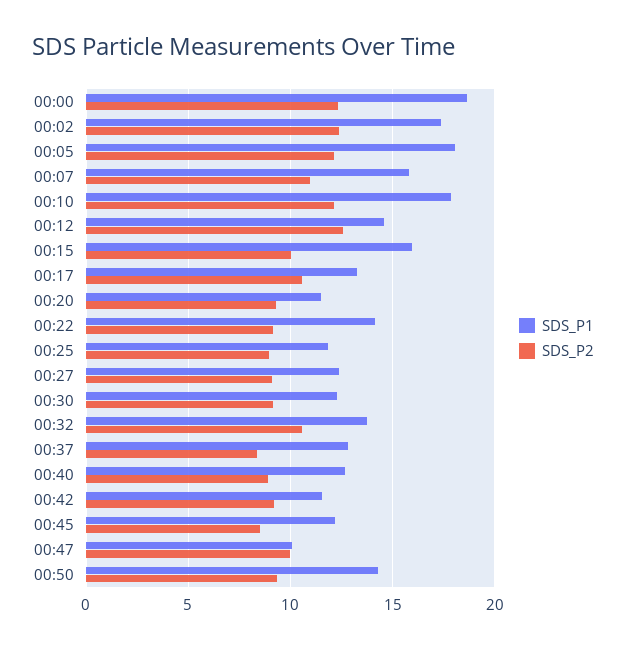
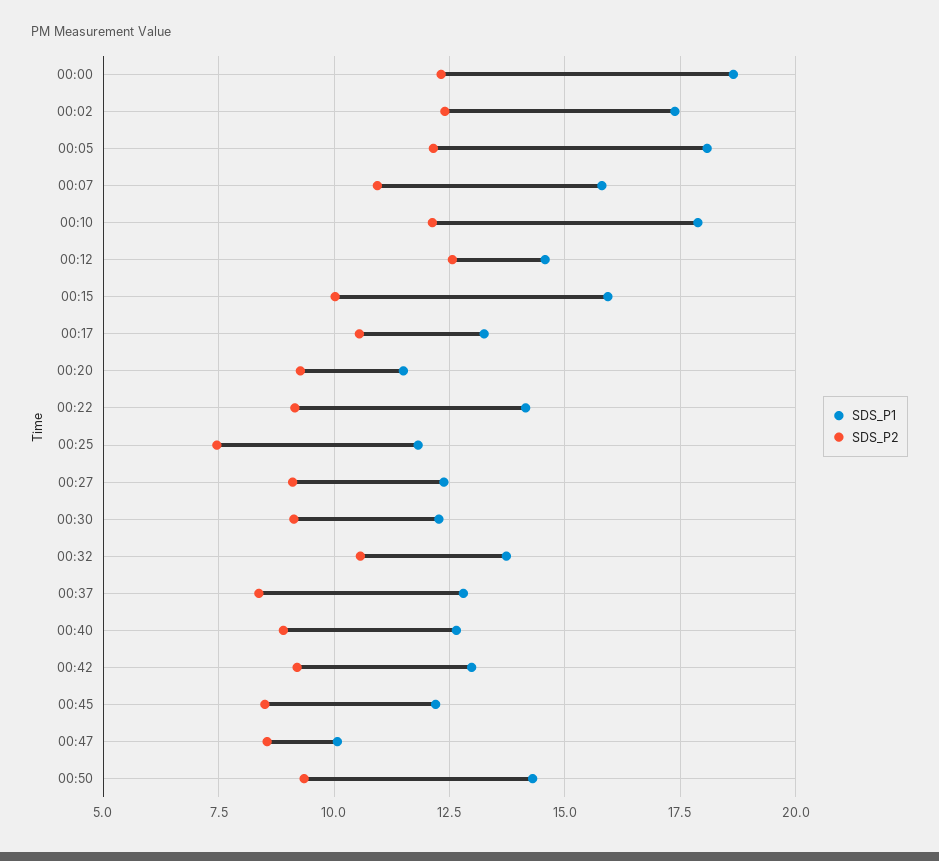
SDS_P2, 00:25: 9 -> 7.5
SDS_P1, 00:42: 11.5 -> 13
SDS_P2, 00:47: 10 -> 8.5

